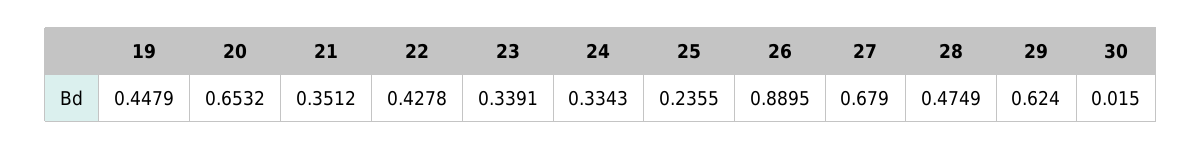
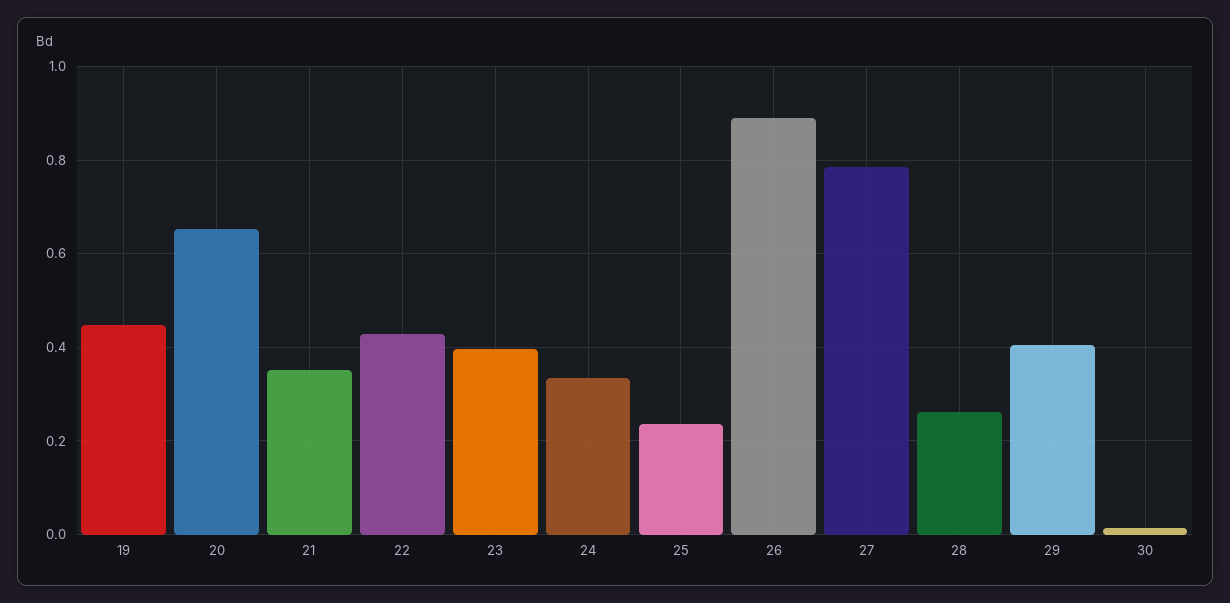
23: 0.3391 -> 0.4
27: 0.679 -> 0.78
28: 0.4749 -> 0.26
29: 0.624 -> 0.4

